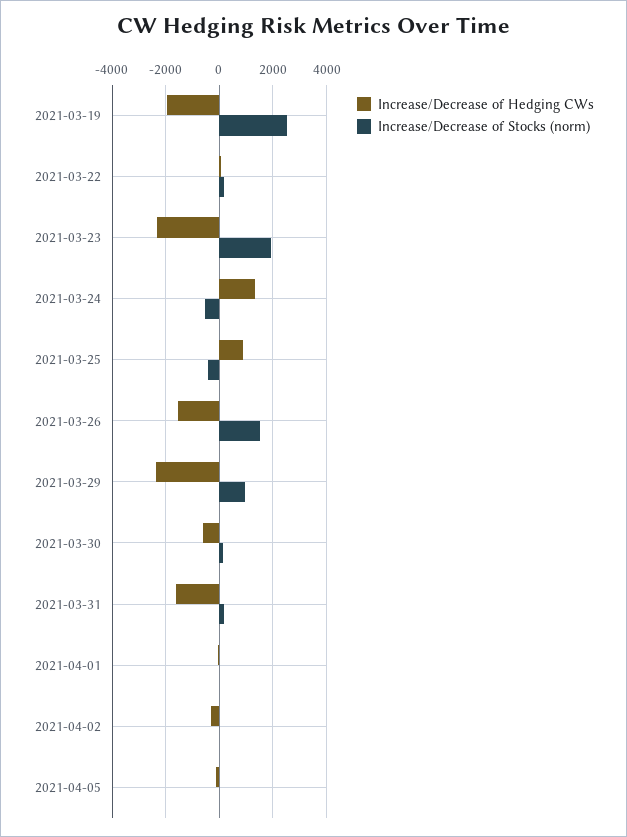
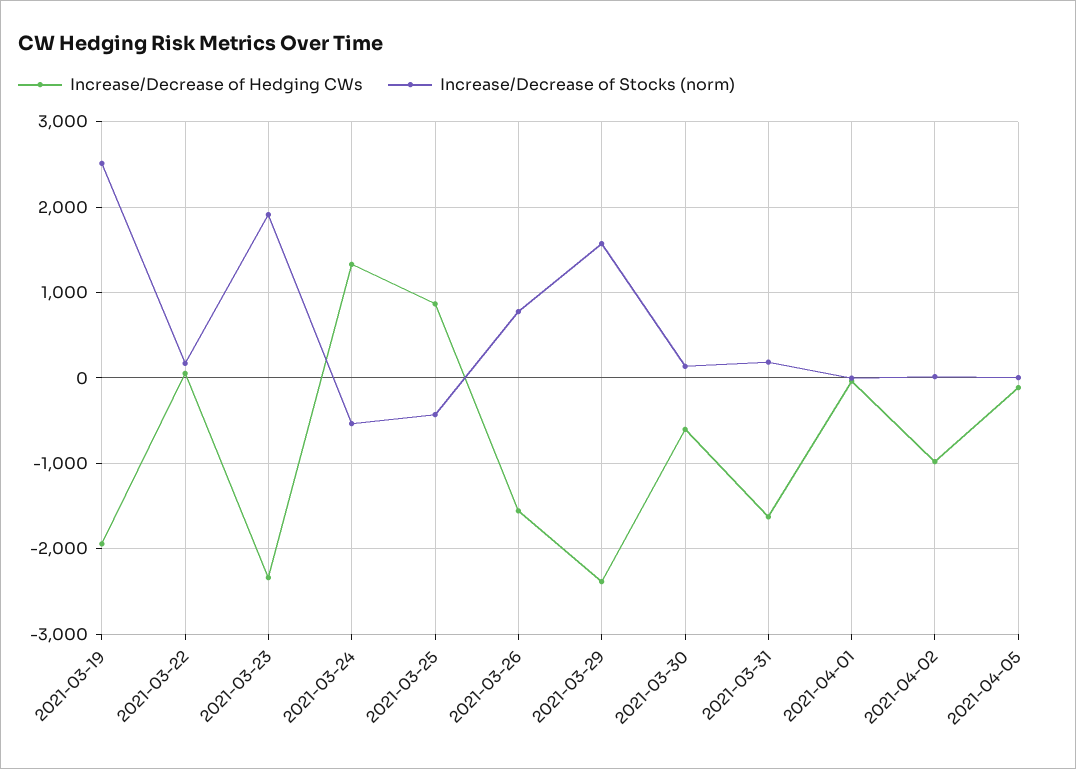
Increase/Decrease of Stocks (norm), 2021-03-26: 1500 -> 800
Increase/Decrease of Stocks (norm), 2021-03-29: 1000 -> 1600
Increase/Decrease of Hedging CWs, 2021-04-02: -250 -> -1000

